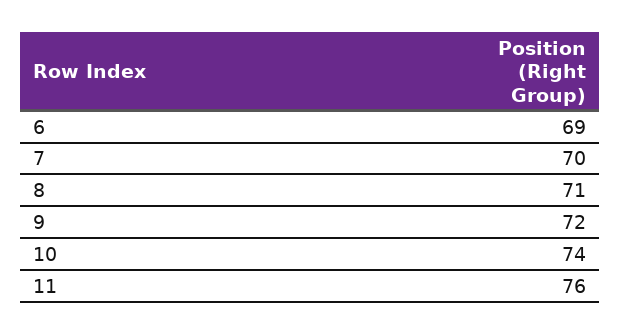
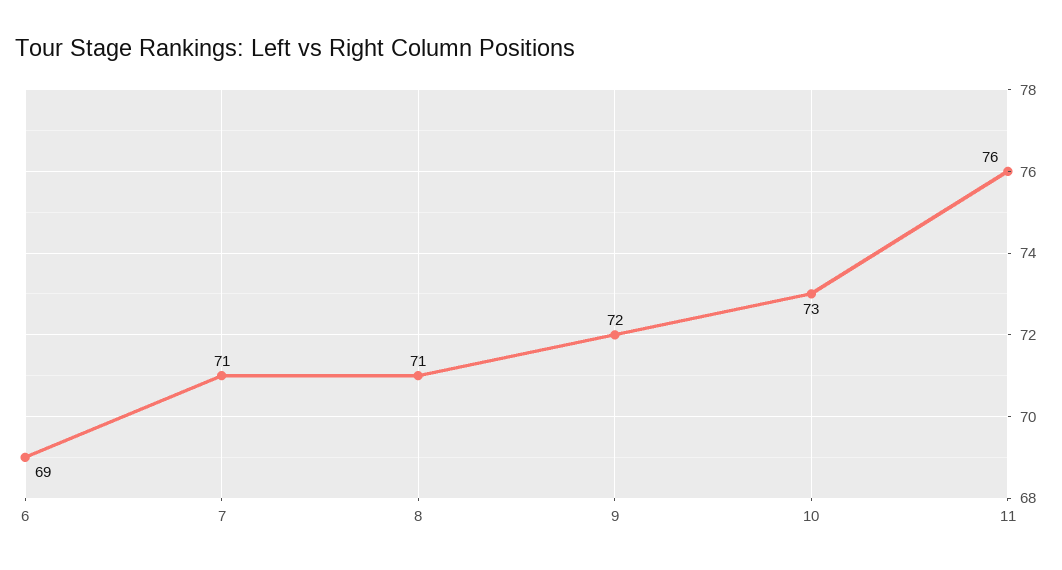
7: 70 -> 71
10: 74 -> 73

